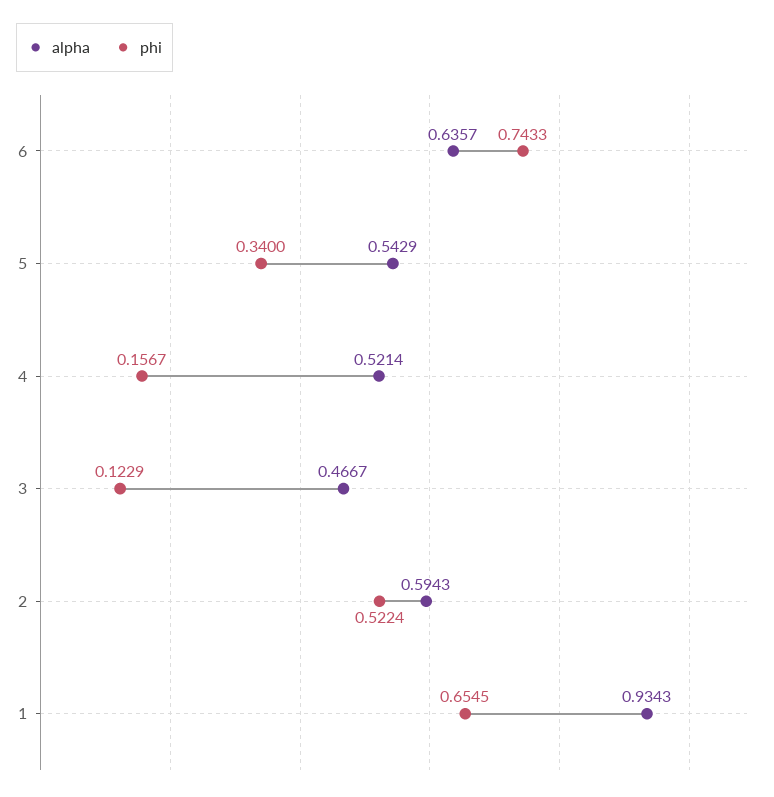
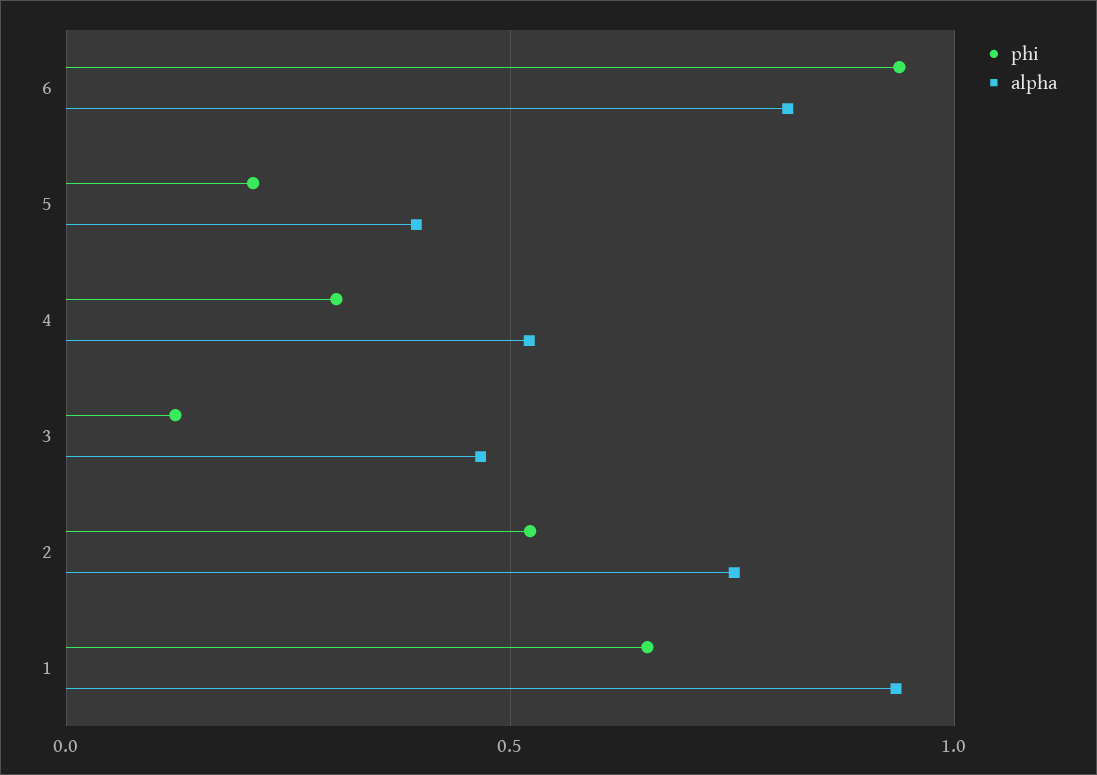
alpha, 6: 0.6357 -> 0.8
phi, 6: 0.7433 -> 0.95
alpha, 5: 0.5429 -> 0.4
phi, 5: 0.34 -> 0.2
phi, 4: 0.1567 -> 0.3
alpha, 2: 0.5943 -> 0.75

